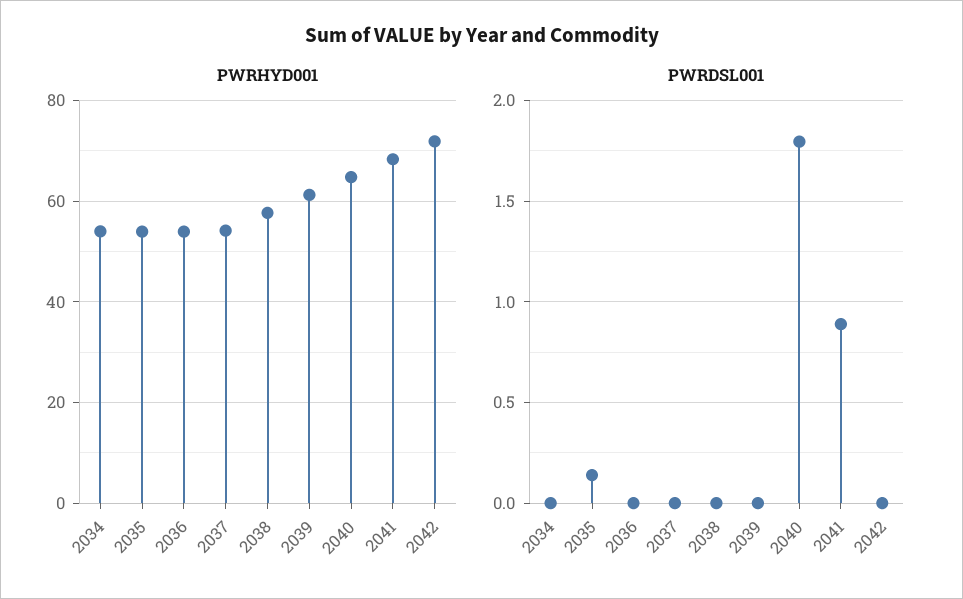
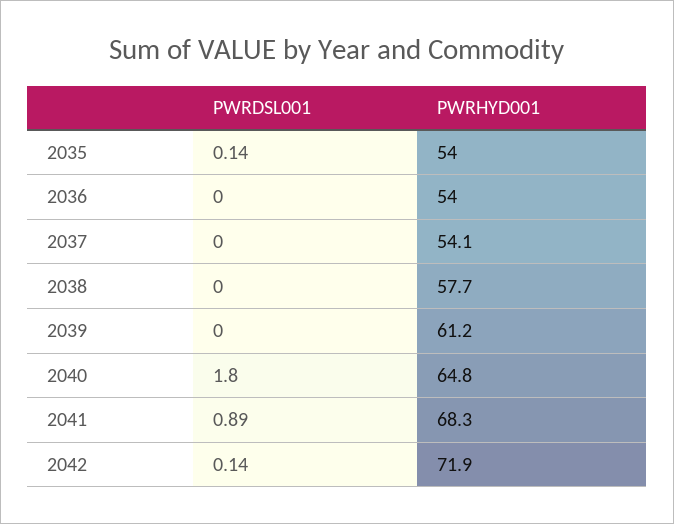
PWRHYD001, 2034: 54 -> none
PWRDSL001, 2034: 0 -> none
PWRDSL001, 2042: 0 -> 0.14

